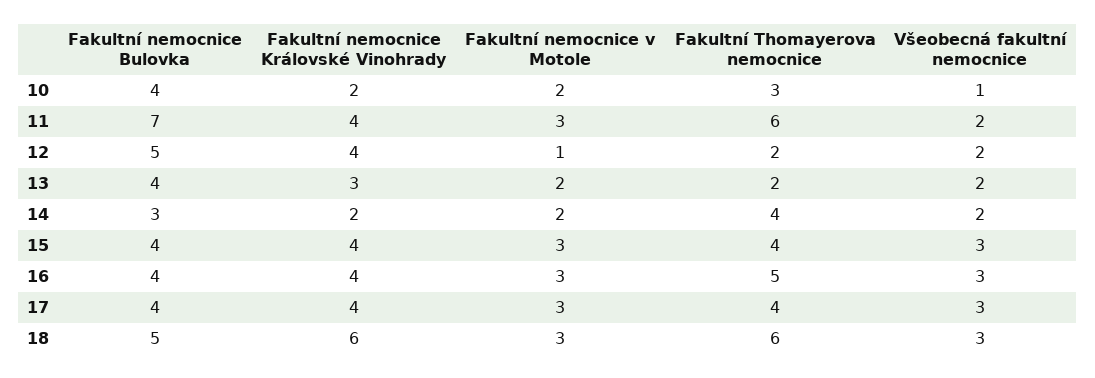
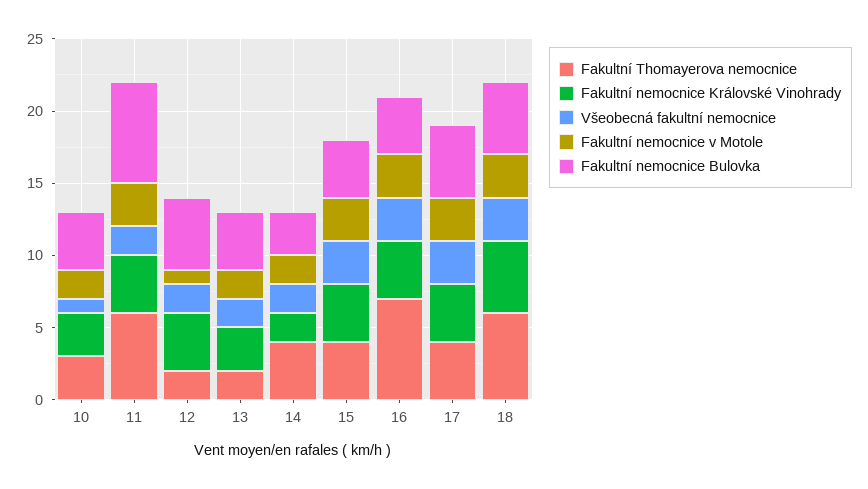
Fakultní nemocnice Královské Vinohrady, 10: 2 -> 3
Fakultní Thomayerova nemocnice, 16: 5 -> 7
Fakultní nemocnice Bulovka, 17: 4 -> 5
Fakultní nemocnice Královské Vinohrady, 18: 6 -> 5

